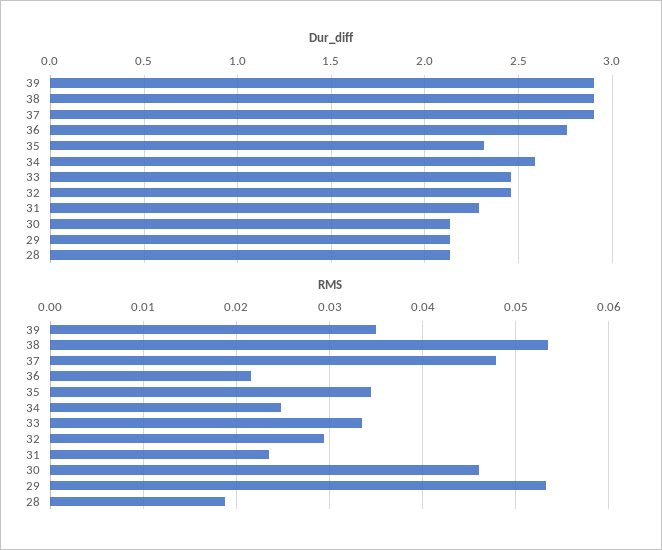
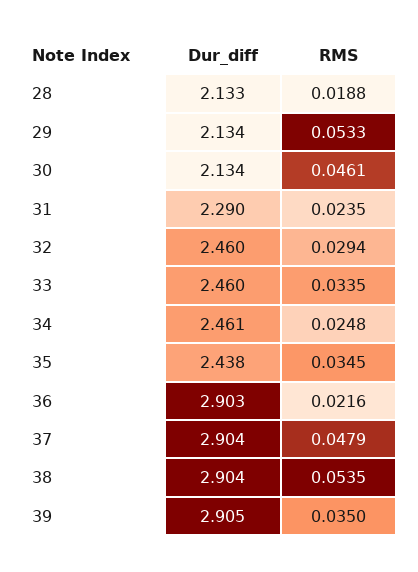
Dur_diff, 36: 2.75 -> 2.903
Dur_diff, 35: 2.3 -> 2.438
Dur_diff, 34: 2.6 -> 2.461

